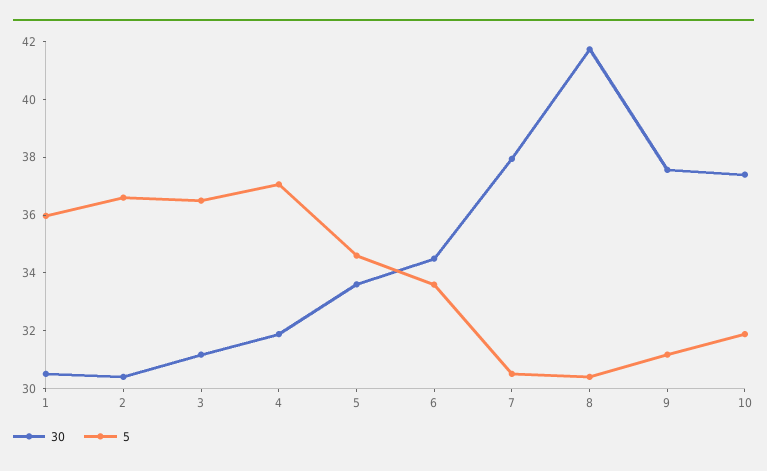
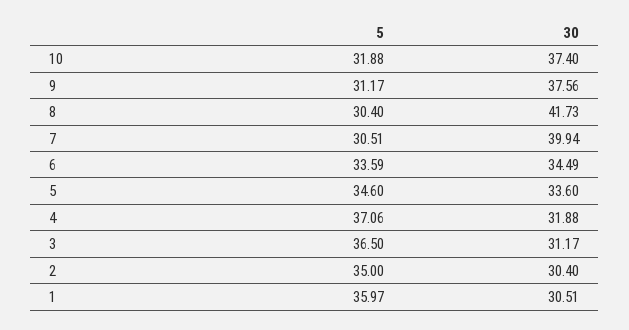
5, 2: 36.5 -> 35
30, 7: 38 -> 39.94

